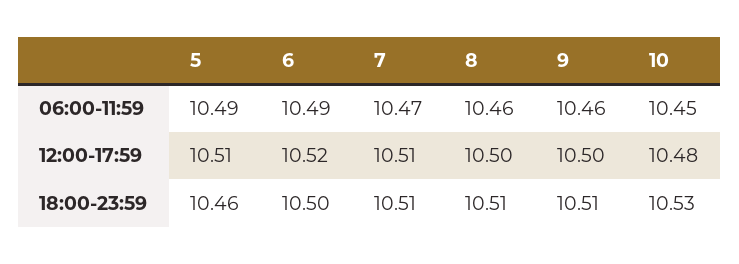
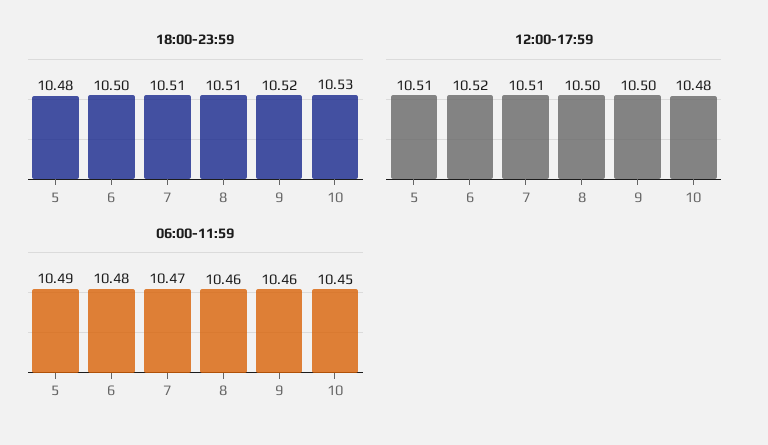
06:00-11:59, 6: 10.49 -> 10.48
18:00-23:59, 5: 10.46 -> 10.48
18:00-23:59, 9: 10.51 -> 10.52

